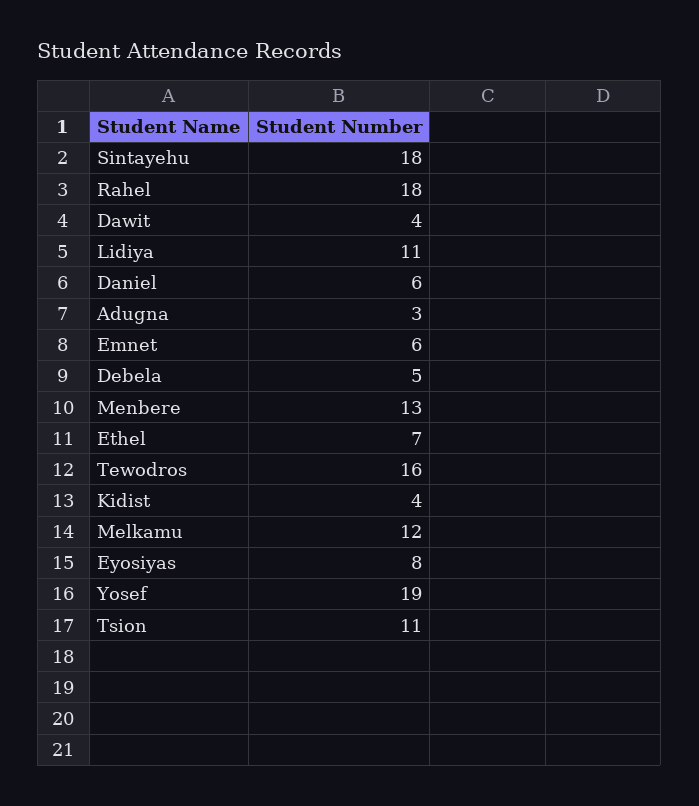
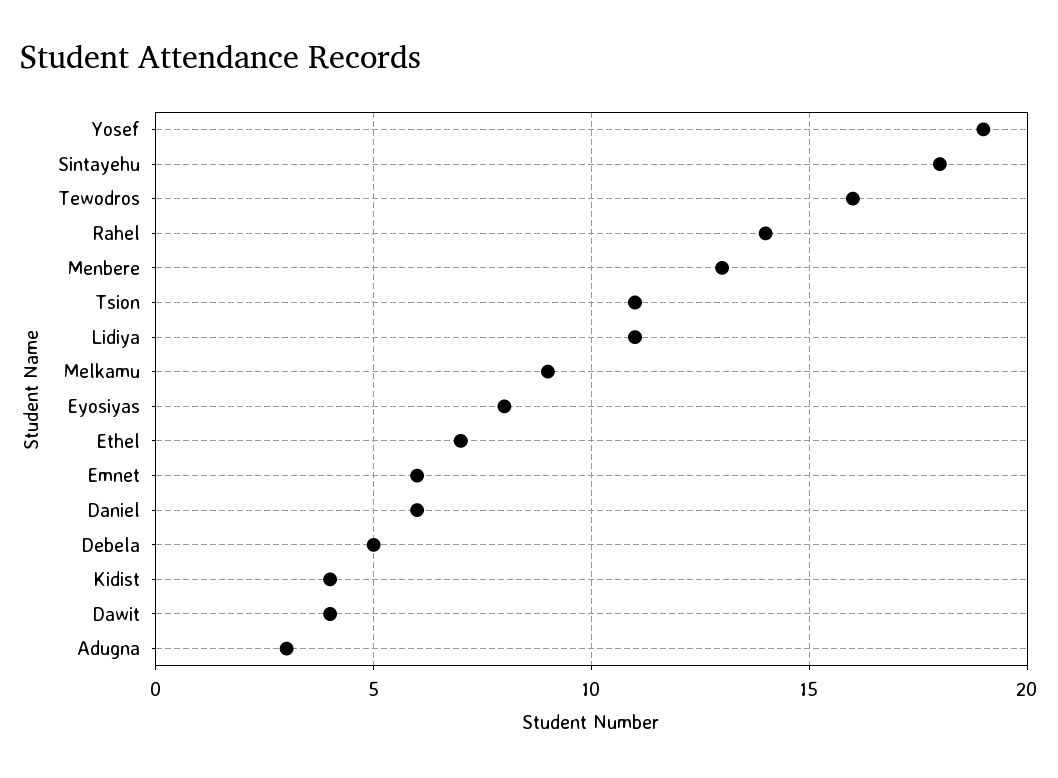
Rahel: 18 -> 14
Melkamu: 12 -> 9

